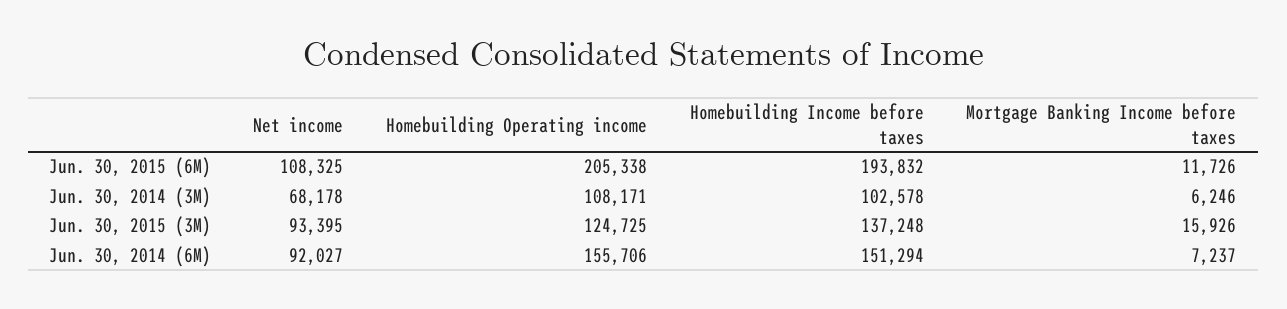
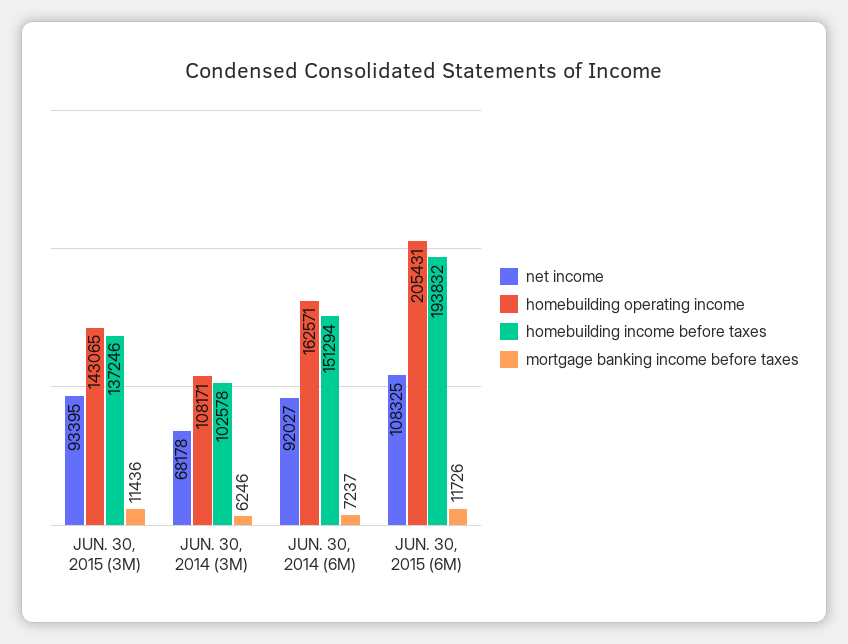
Homebuilding Operating income, Jun. 30, 2015 (6M): 205338 -> 205431
Homebuilding Operating income, Jun. 30, 2015 (3M): 124725 -> 143065
Homebuilding Income before taxes, Jun. 30, 2015 (3M): 137248 -> 137246
Mortgage Banking Income before taxes, Jun. 30, 2015 (3M): 15926 -> 11436
Homebuilding Operating income, Jun. 30, 2014 (6M): 155706 -> 162571

